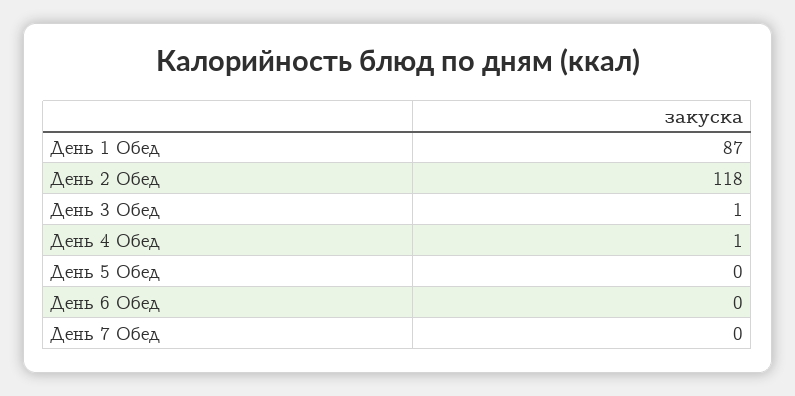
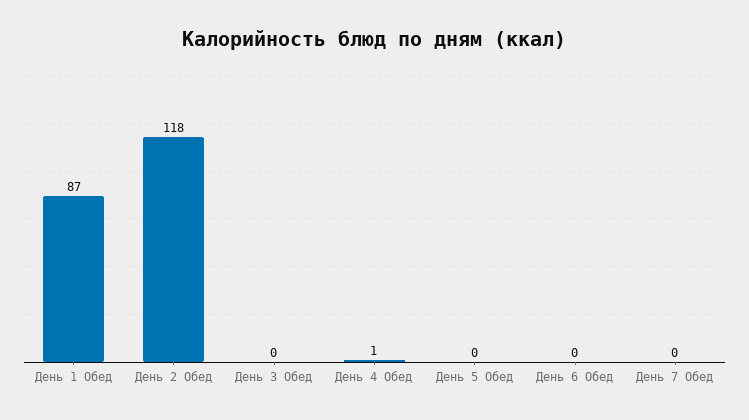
День 3 Обед: 1 -> 0

